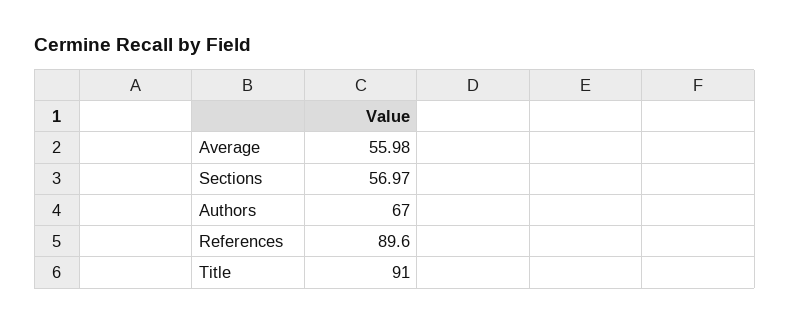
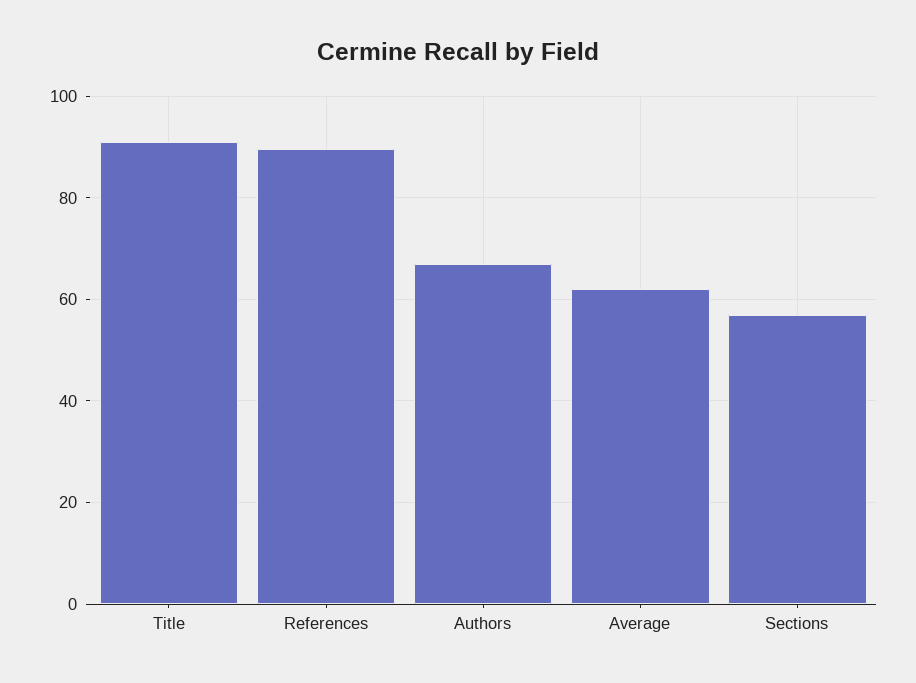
Average: 55.98 -> 62

